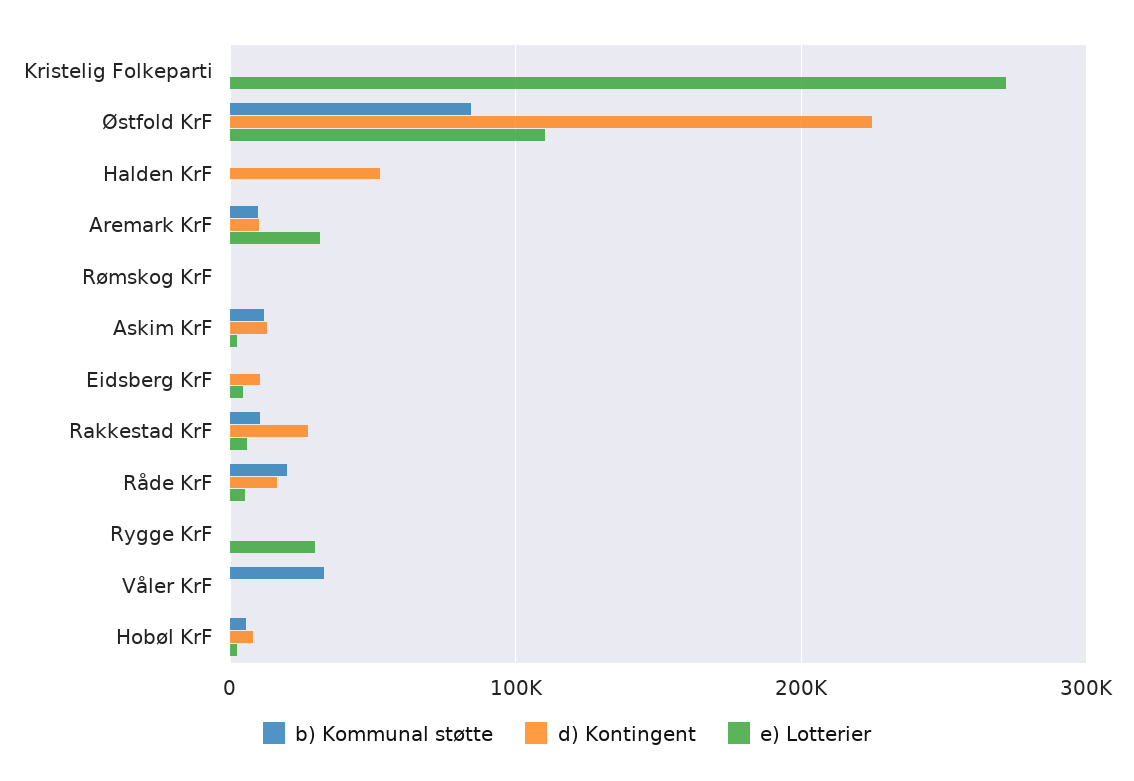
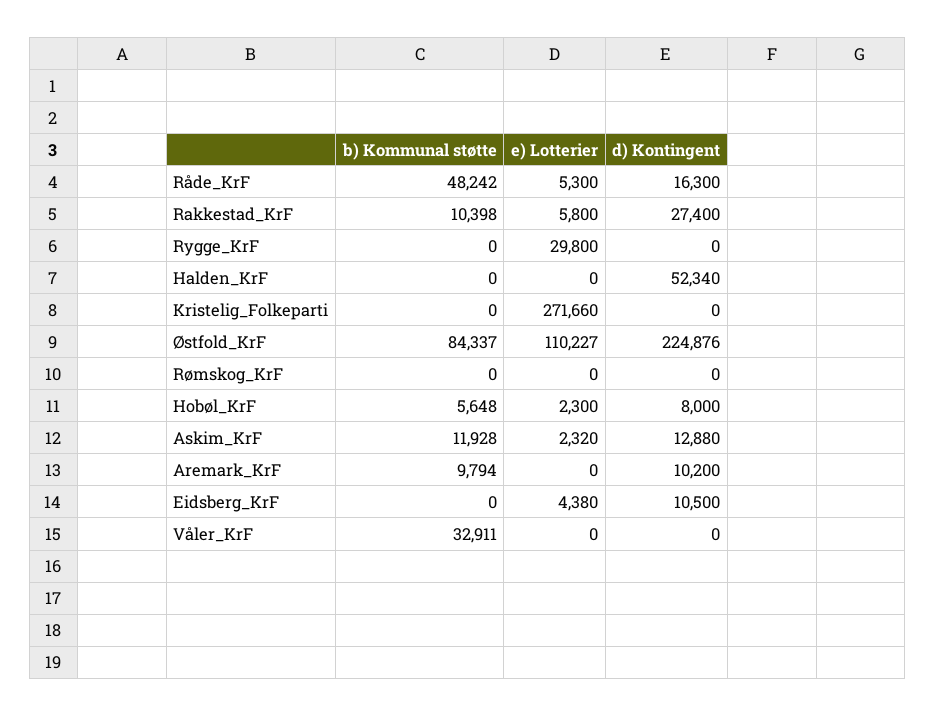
e) Lotterier, Aremark KrF: 30000 -> 0
b) Kommunal støtte, Råde KrF: 20000 -> 48242

